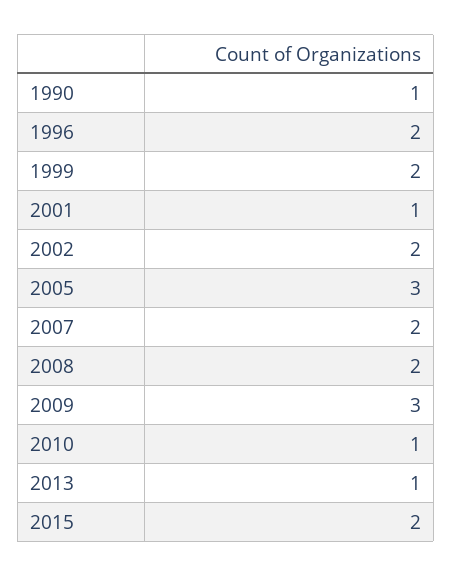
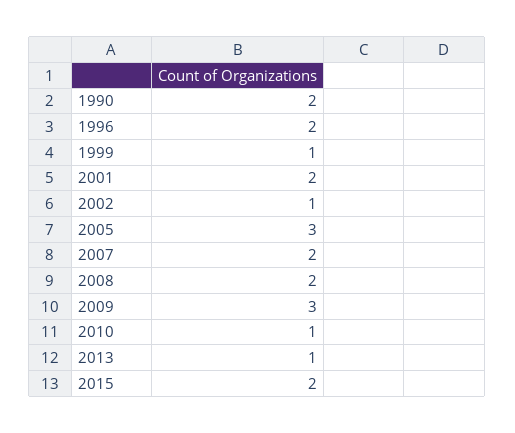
1990: 1 -> 2
1999: 2 -> 1
2001: 1 -> 2
2002: 2 -> 1

